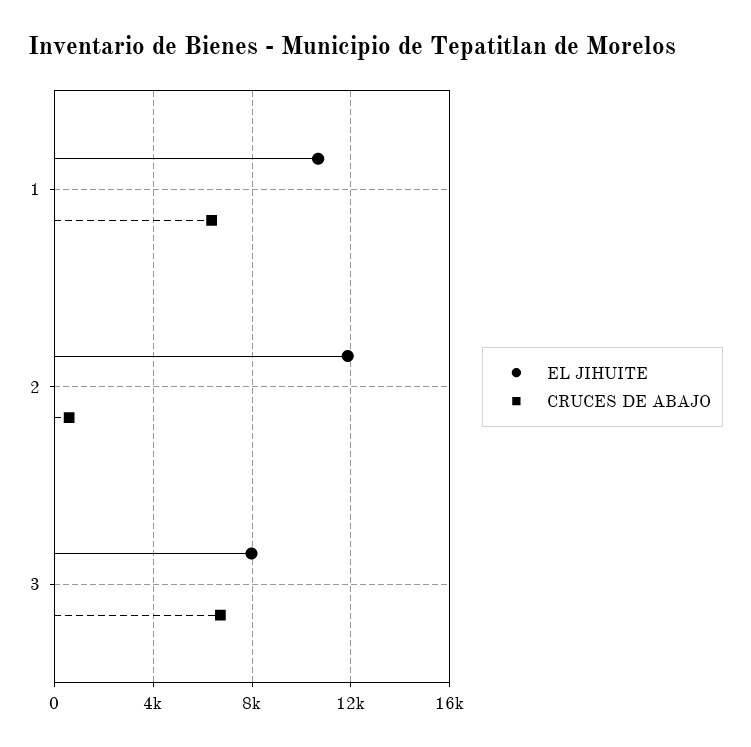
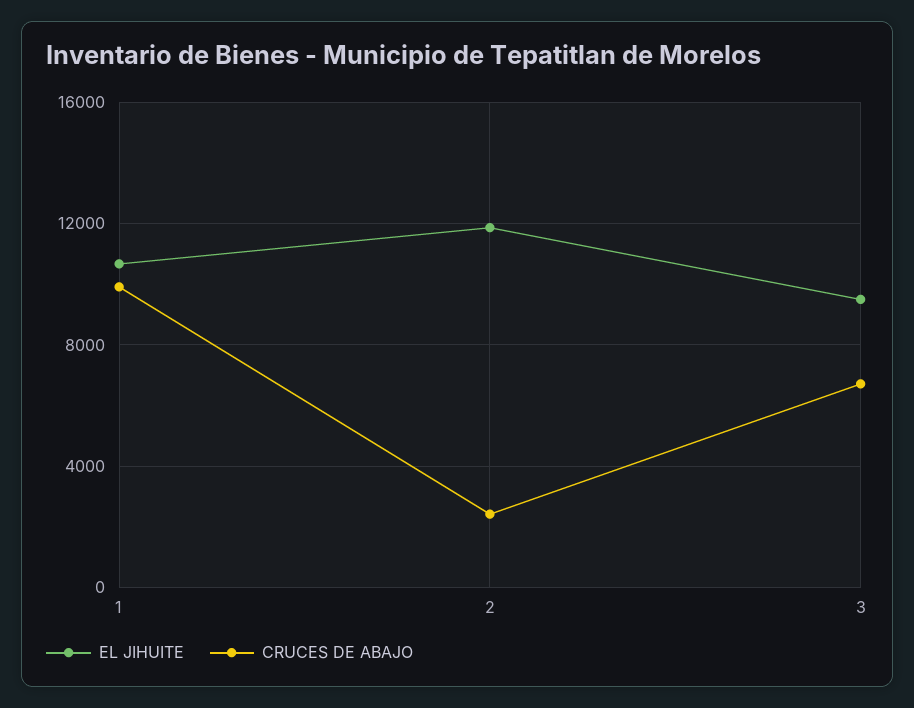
CRUCES DE ABAJO, 1: 6500 -> 10000
CRUCES DE ABAJO, 2: 500 -> 2500
EL JIHUITE, 3: 8000 -> 9500

